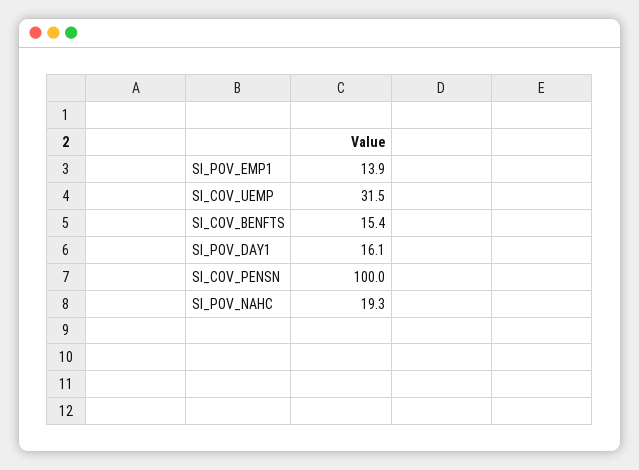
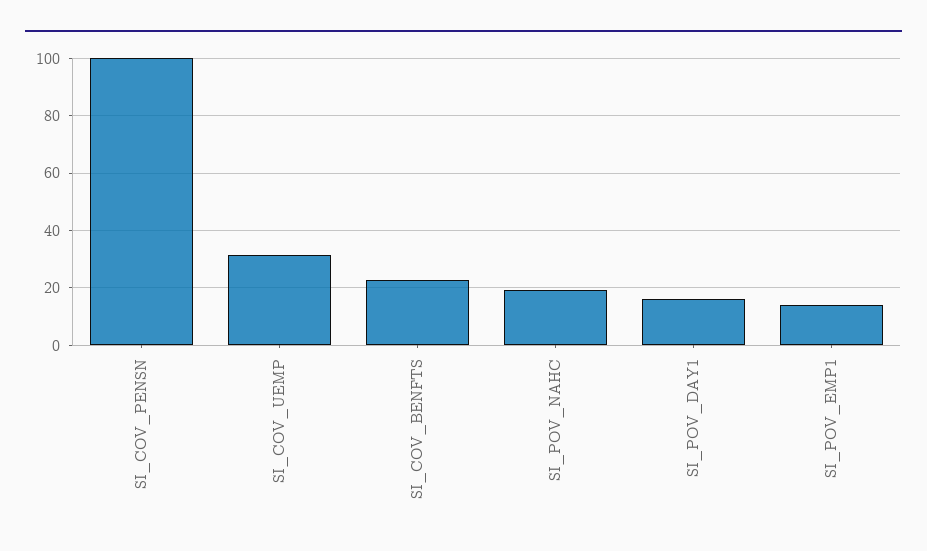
SI_COV_BENFTS: 15.4 -> 22.5

